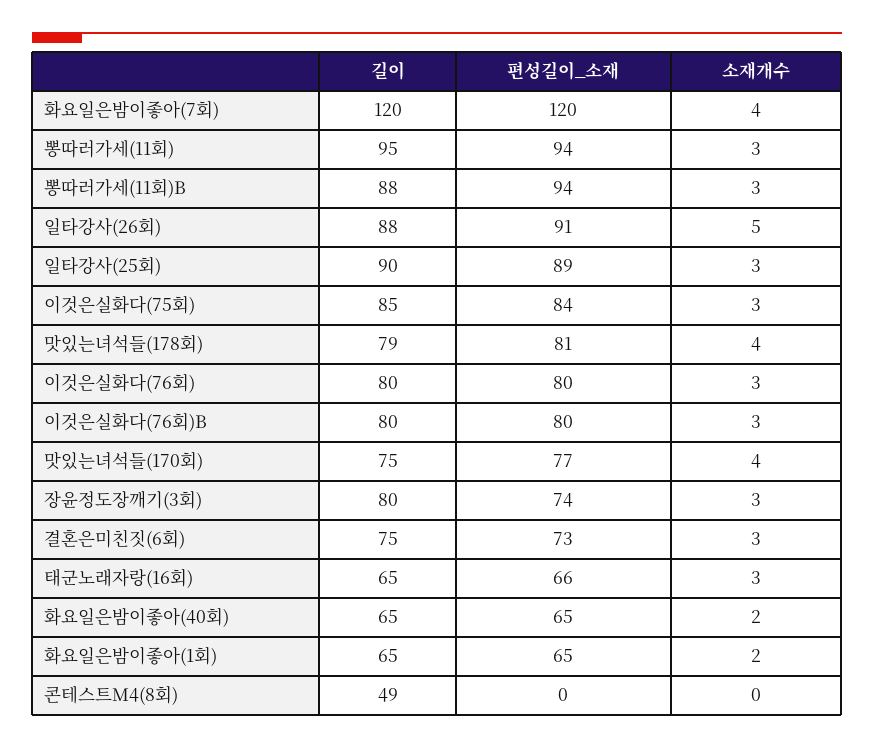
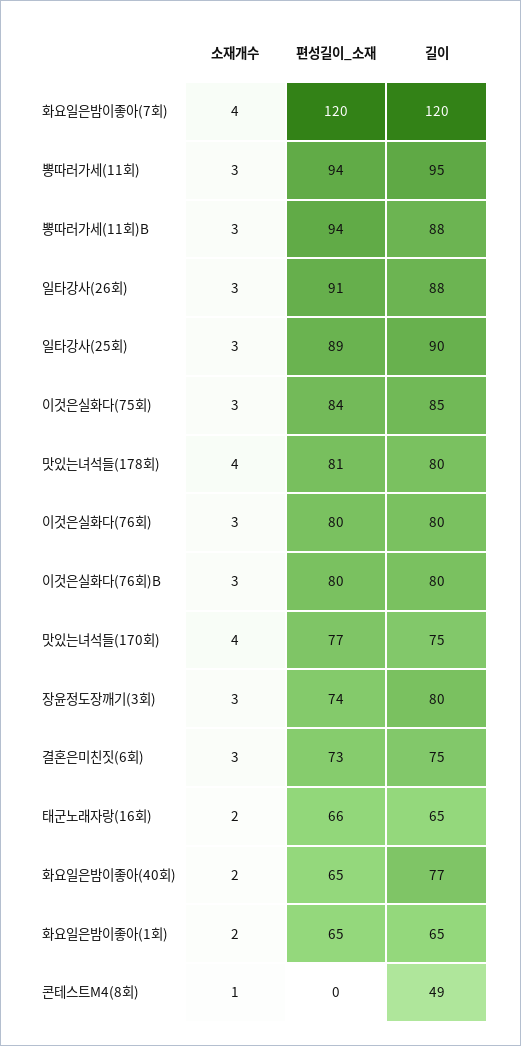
소재개수, 일타강사(26회): 5 -> 3
길이, 맛있는녀석들(178회): 79 -> 80
소재개수, 태군노래자랑(16회): 3 -> 2
길이, 화요일은밤이좋아(40회): 65 -> 77
소재개수, 콘테스트M4(8회): 0 -> 1

